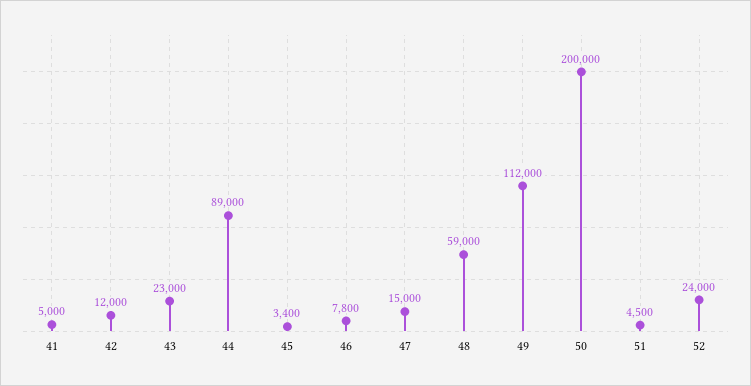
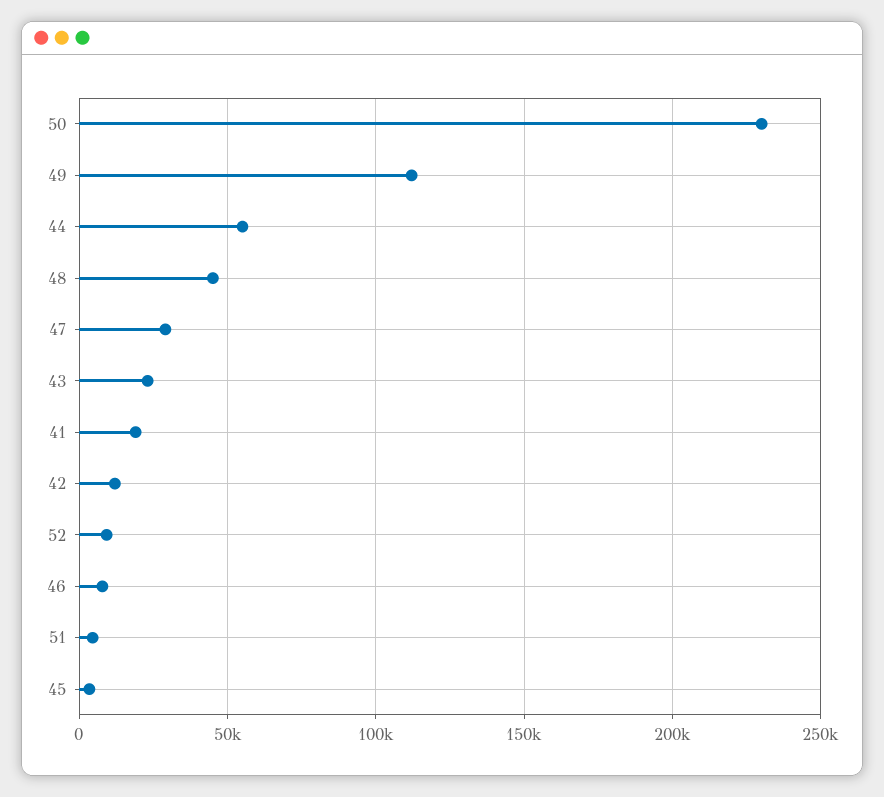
41: 5000 -> 20000
44: 89000 -> 55000
47: 15000 -> 30000
48: 59000 -> 45000
50: 200000 -> 230000
52: 24000 -> 10000

